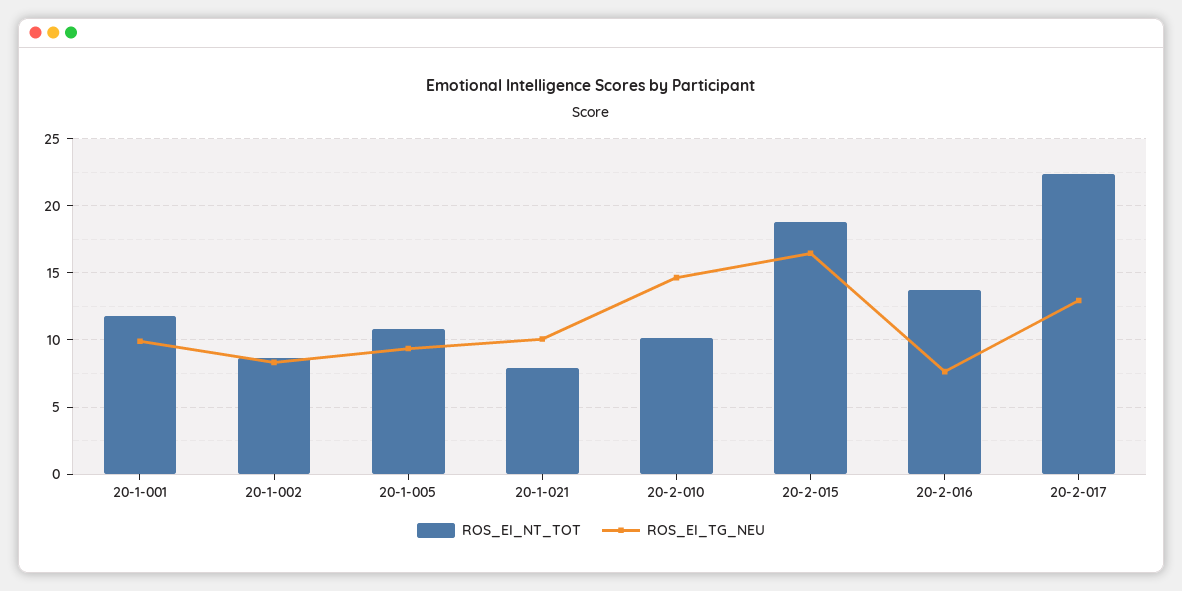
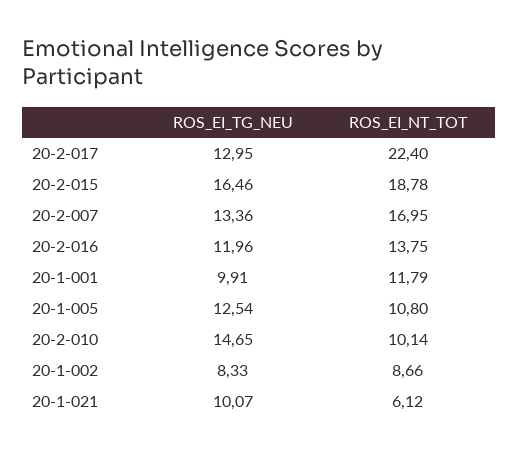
ROS_EI_TG_NEU, 20-1-005: 9.5 -> 12.54
ROS_EI_NT_TOT, 20-1-021: 8 -> 6.12
ROS_EI_TG_NEU, 20-2-016: 7.5 -> 11.96
ROS_EI_TG_NEU, 20-2-007: none -> 13.36
ROS_EI_NT_TOT, 20-2-007: none -> 16.95

